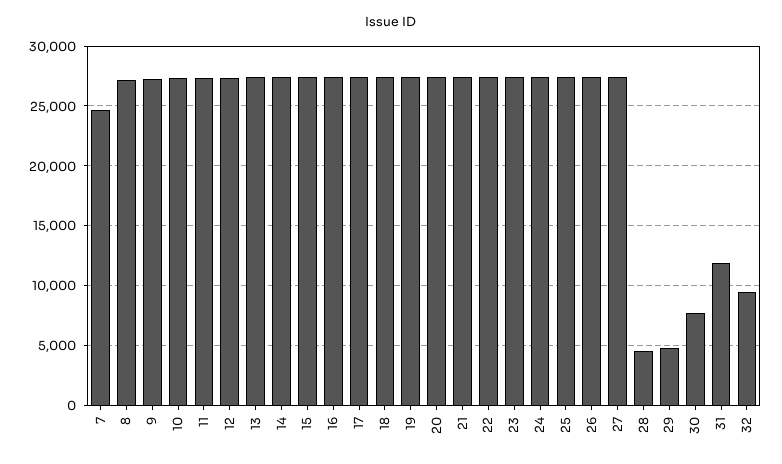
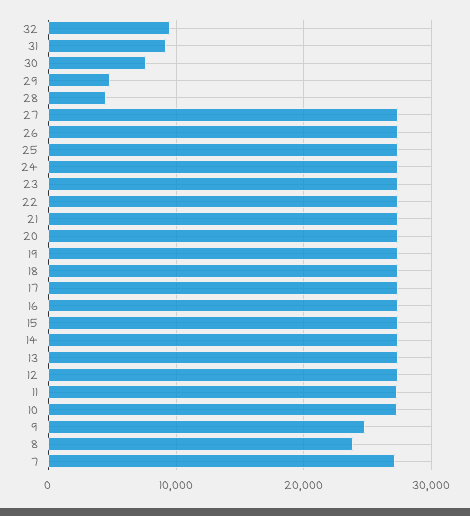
7: 25000 -> 27000
8: 27000 -> 24000
9: 27000 -> 25000
31: 12000 -> 9000

